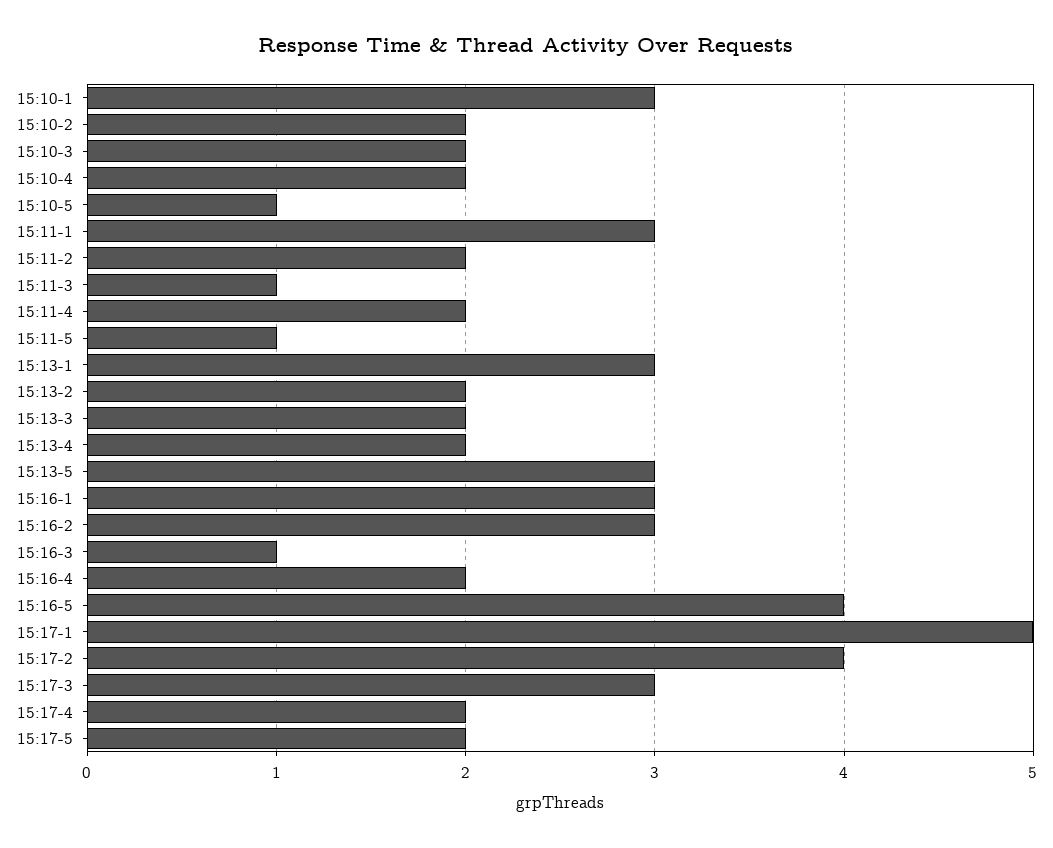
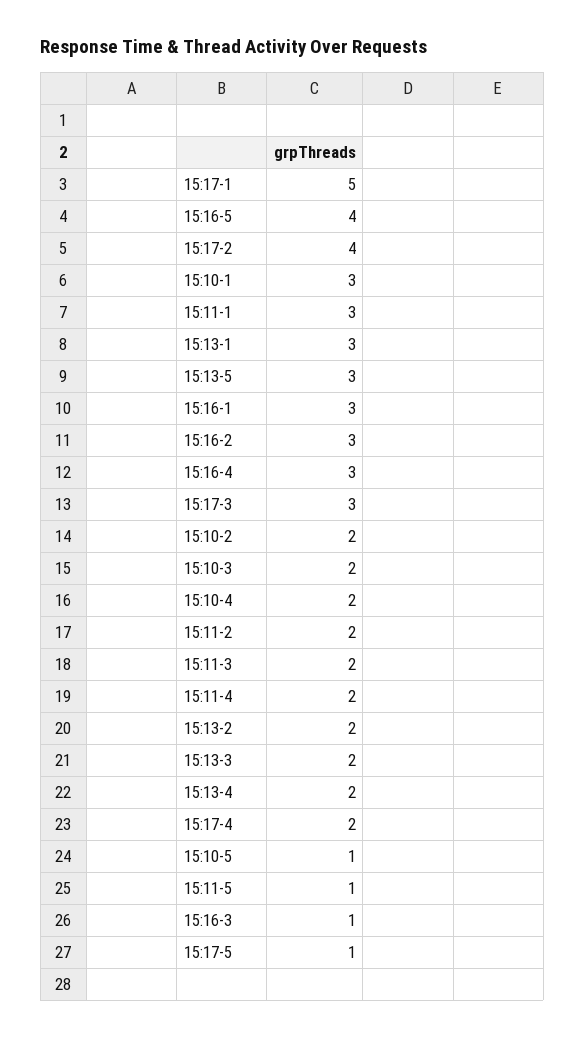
15:11-3: 1 -> 2
15:16-4: 2 -> 3
15:17-5: 2 -> 1

